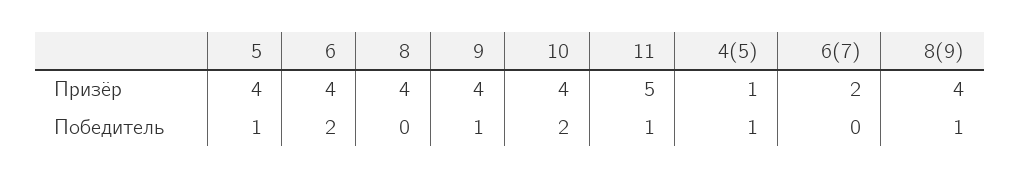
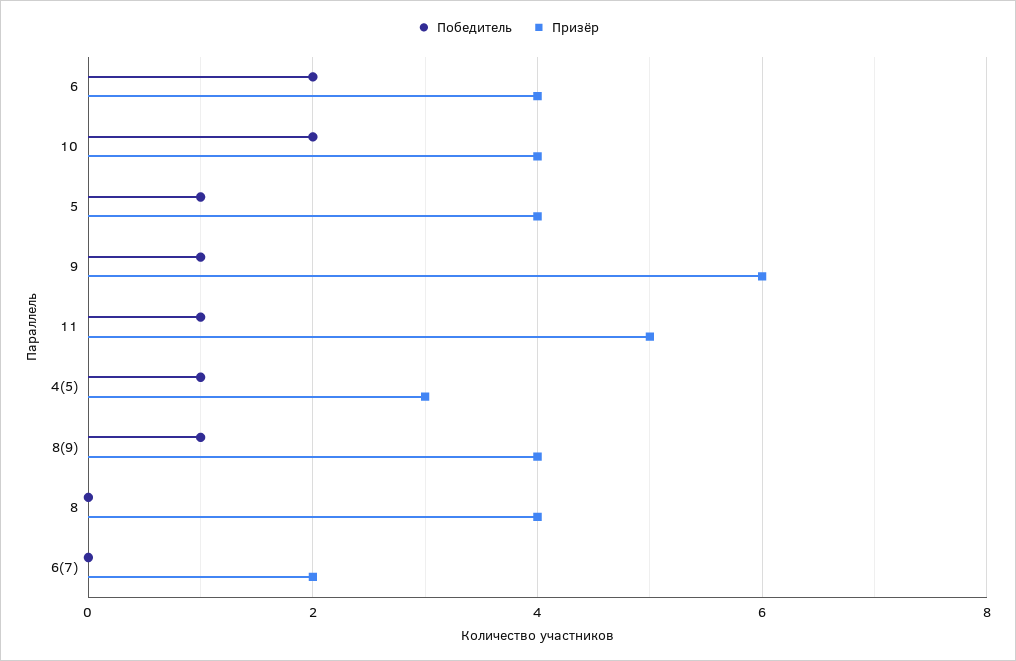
Призёр, 9: 4 -> 6
Призёр, 4(5): 1 -> 3

